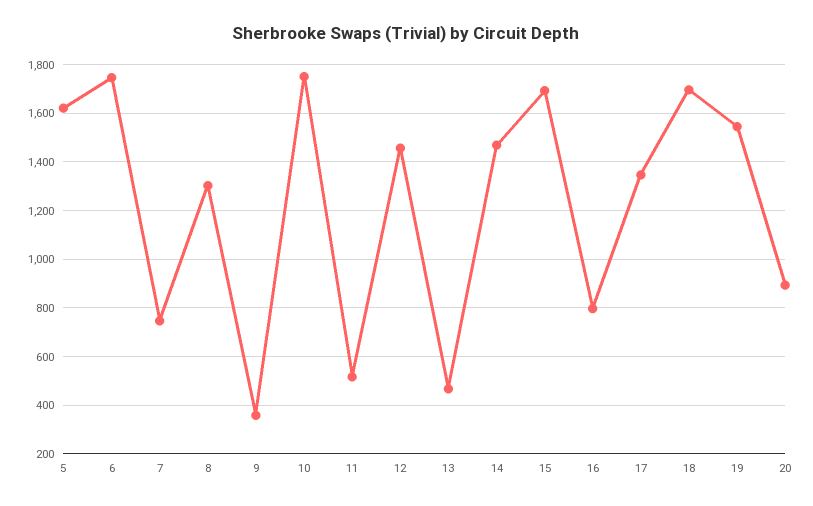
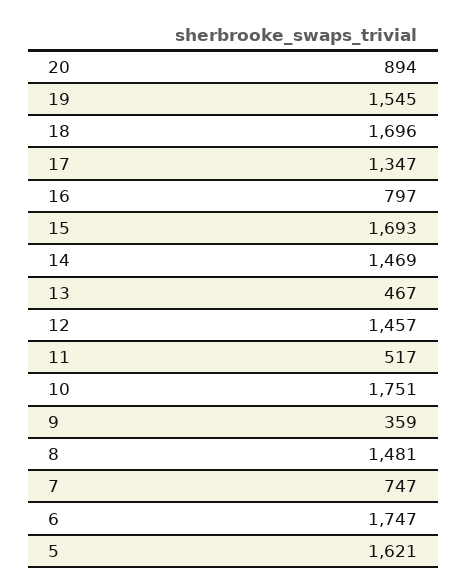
8: 1300 -> 1481

